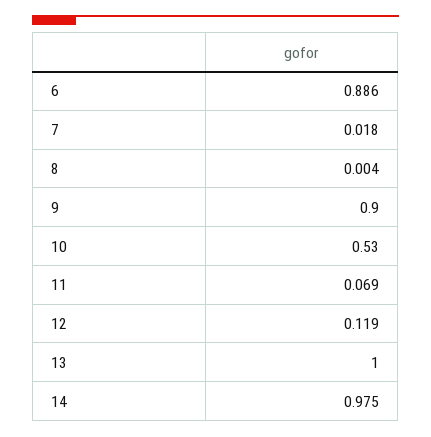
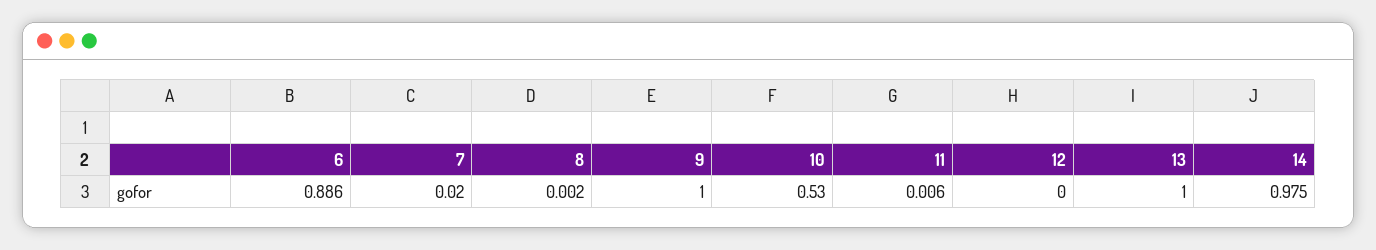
7: 0.018 -> 0.02
8: 0.004 -> 0.002
9: 0.9 -> 1
11: 0.069 -> 0.006
12: 0.119 -> 0

